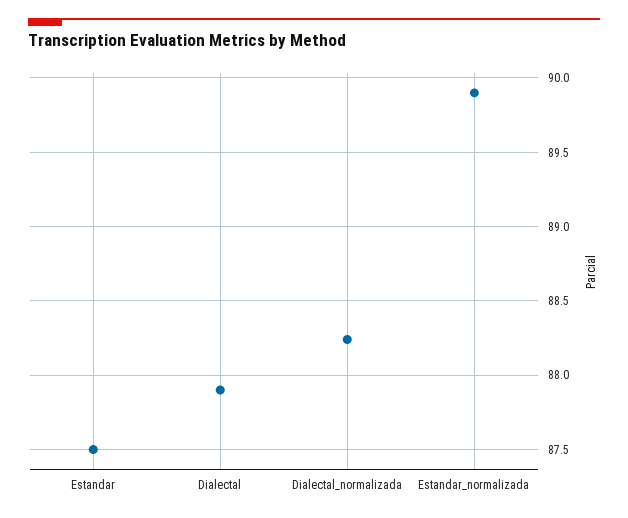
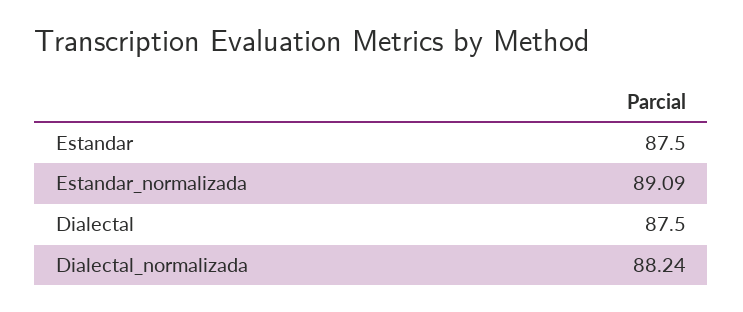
Dialectal: 87.9 -> 87.5
Estandar_normalizada: 89.9 -> 89.09

